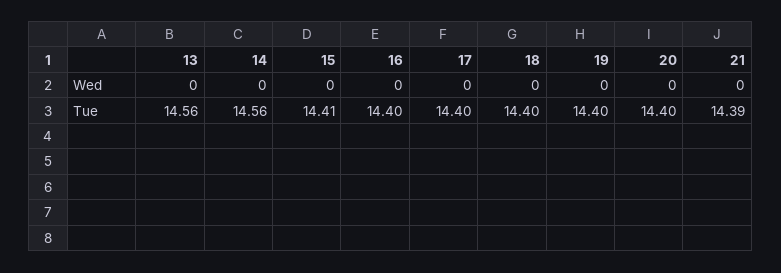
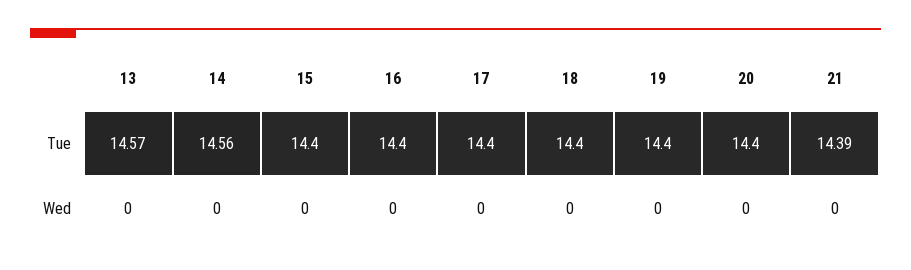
13, Tue: 14.56 -> 14.57
15, Tue: 14.41 -> 14.4

